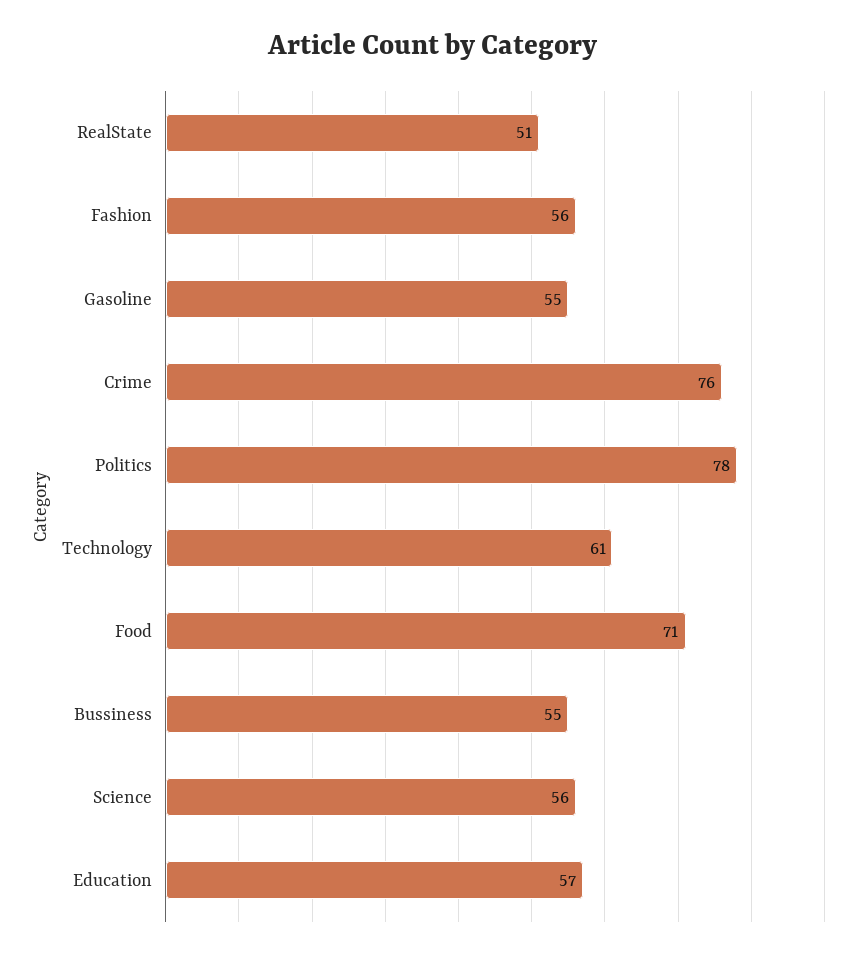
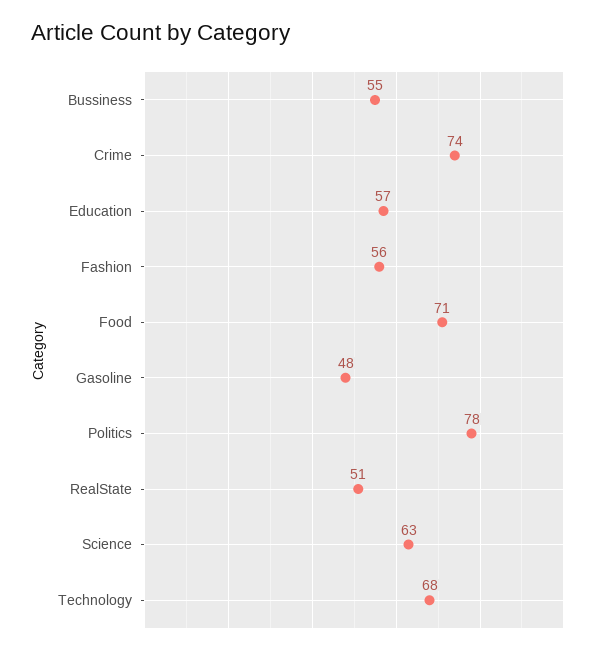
Gasoline: 55 -> 48
Crime: 76 -> 74
Technology: 61 -> 68
Science: 56 -> 63

